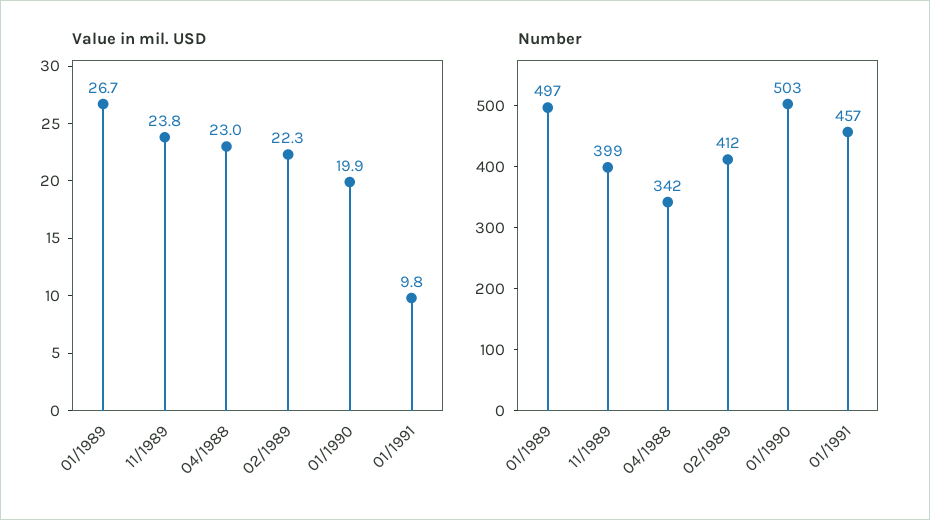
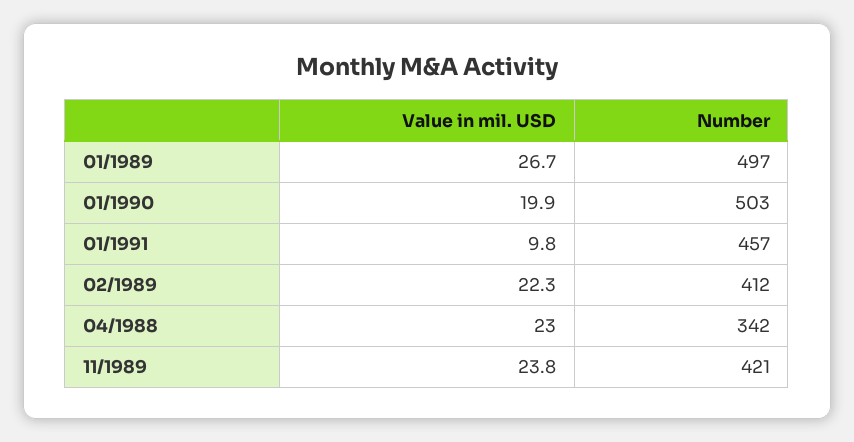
Number, 11/1989: 399 -> 421

